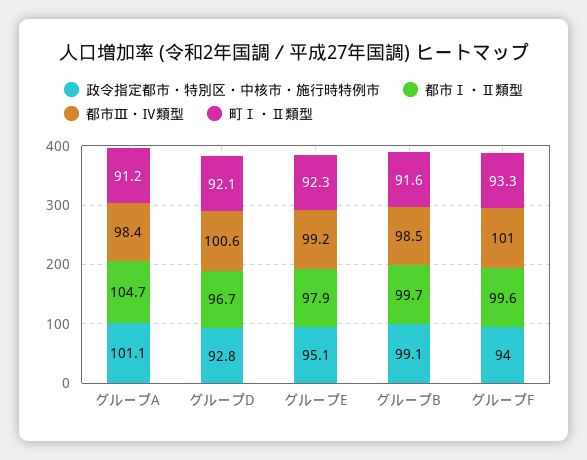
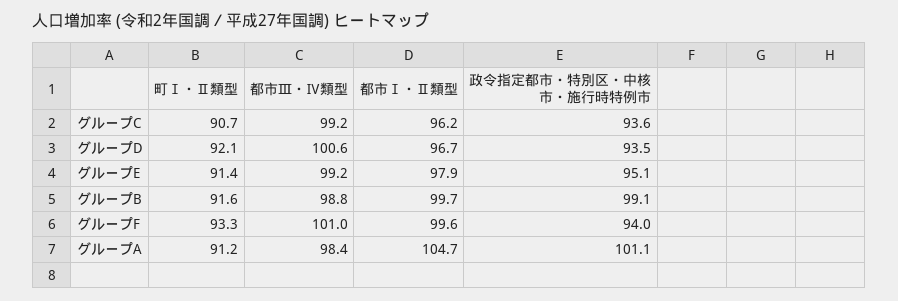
政令指定都市・特別区・中核市・施行時特例市, グループD: 92.8 -> 93.5
町Ⅰ・Ⅱ類型, グループE: 92.3 -> 91.4
都市Ⅲ・Ⅳ類型, グループB: 98.5 -> 98.8
町Ⅰ・Ⅱ類型, グループC: none -> 90.7
都市Ⅲ・Ⅳ類型, グループC: none -> 99.2
都市Ⅰ・Ⅱ類型, グループC: none -> 96.2
政令指定都市・特別区・中核市・施行時特例市, グループC: none -> 93.6

